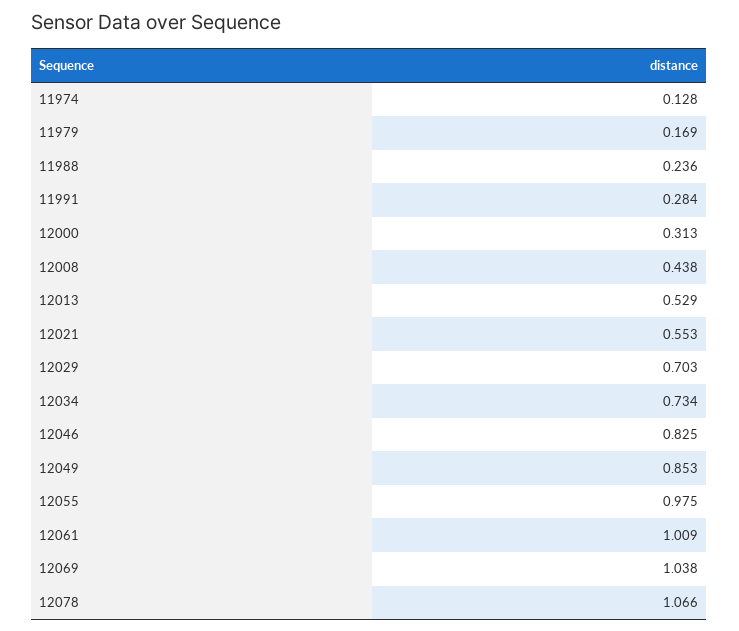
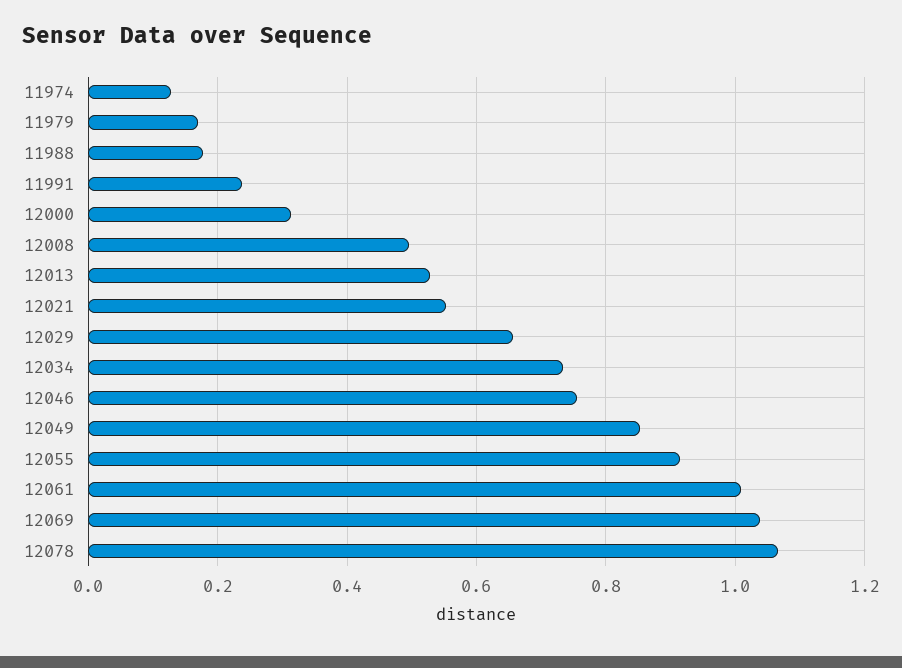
11988: 0.236 -> 0.18
11991: 0.284 -> 0.24
12008: 0.438 -> 0.5
12029: 0.703 -> 0.66
12046: 0.825 -> 0.76
12055: 0.975 -> 0.92

